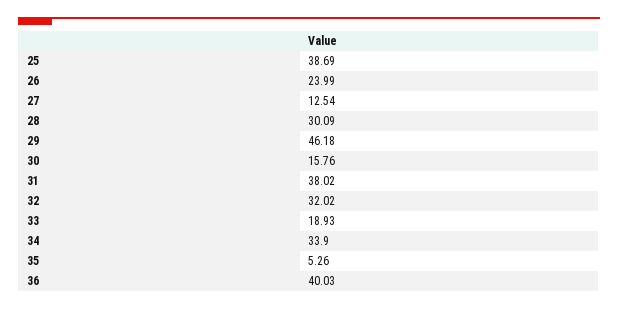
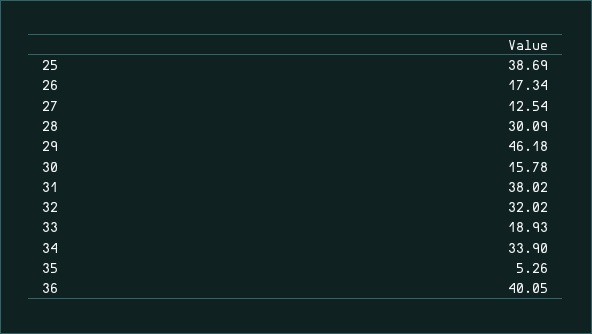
26: 23.99 -> 17.34
30: 15.76 -> 15.78
36: 40.03 -> 40.05

